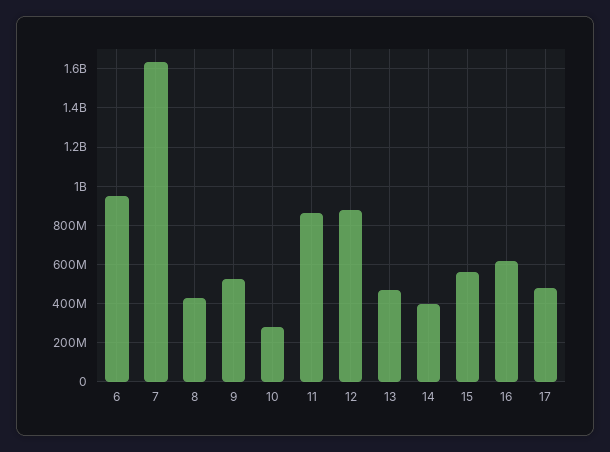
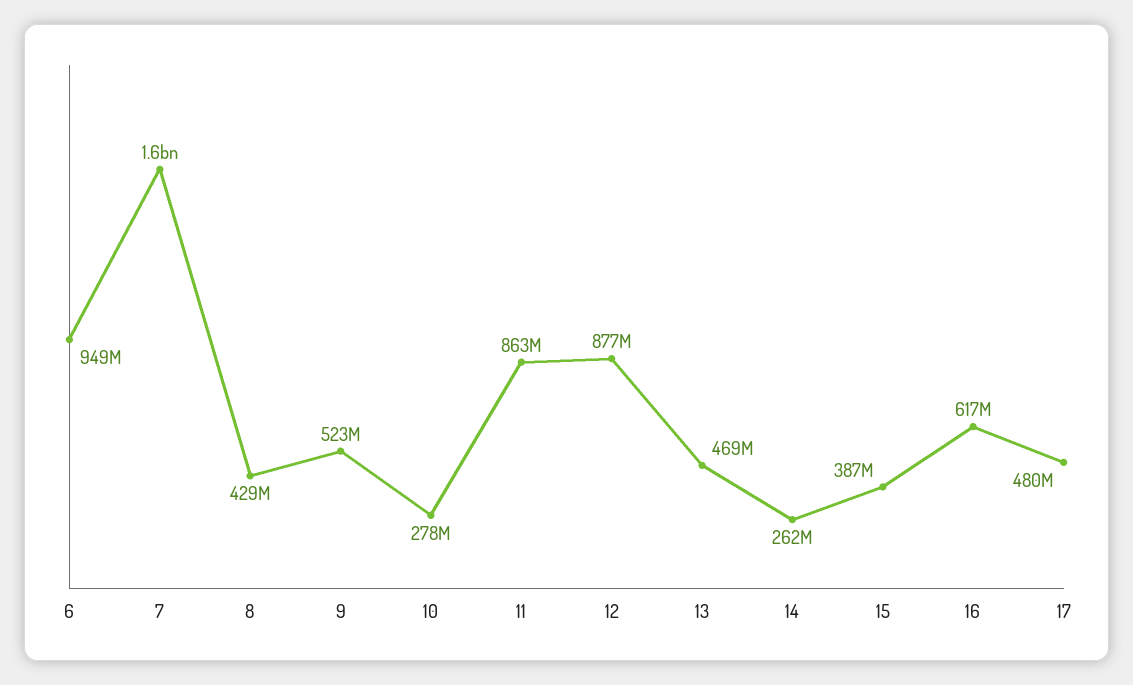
14: 400000000 -> 262000000
15: 550000000 -> 387000000

